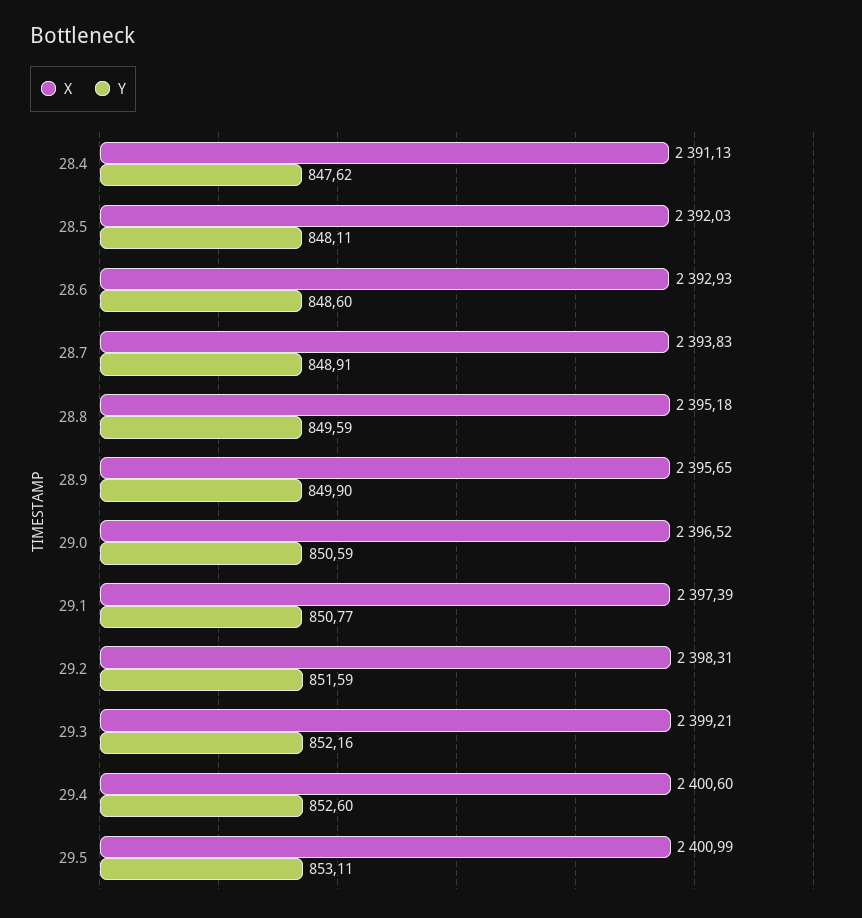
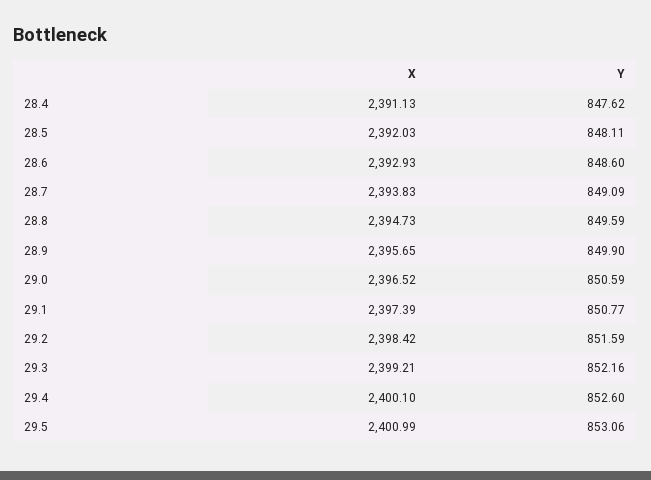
Y, 28.7: 848.91 -> 849.09
X, 28.8: 2395.18 -> 2394.73
X, 29.2: 2398.31 -> 2398.42
X, 29.4: 2400.6 -> 2400.1
Y, 29.5: 853.11 -> 853.06

